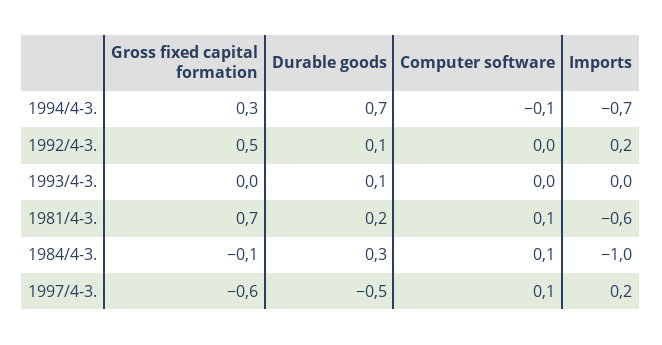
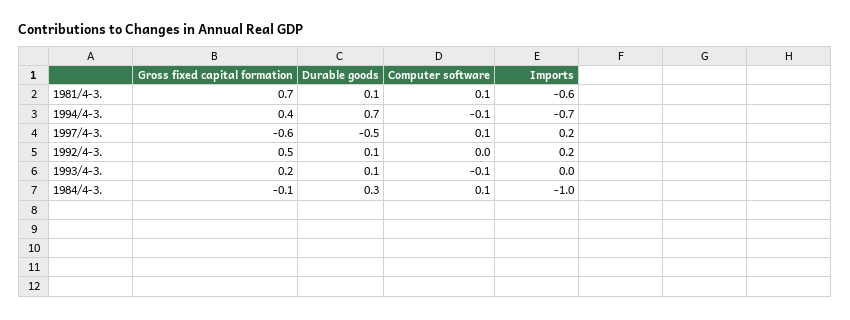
Gross fixed capital formation, 1994/4-3.: 0.3 -> 0.4
Gross fixed capital formation, 1993/4-3.: 0 -> 0.2
Computer software, 1993/4-3.: 0 -> -0.1
Durable goods, 1981/4-3.: 0.2 -> 0.1

